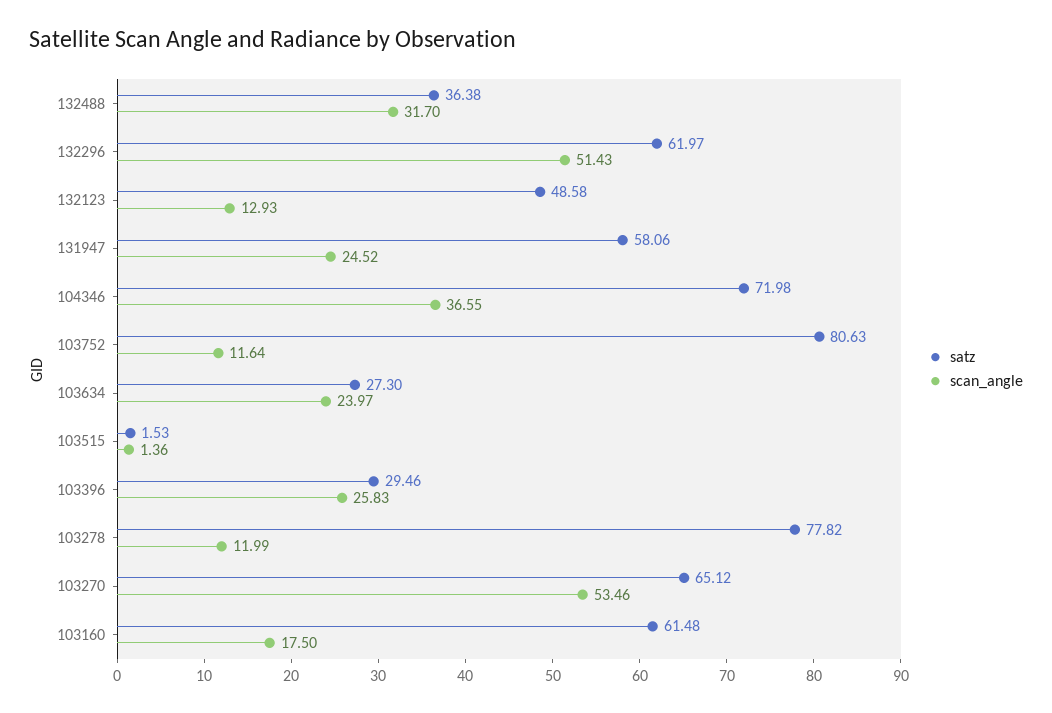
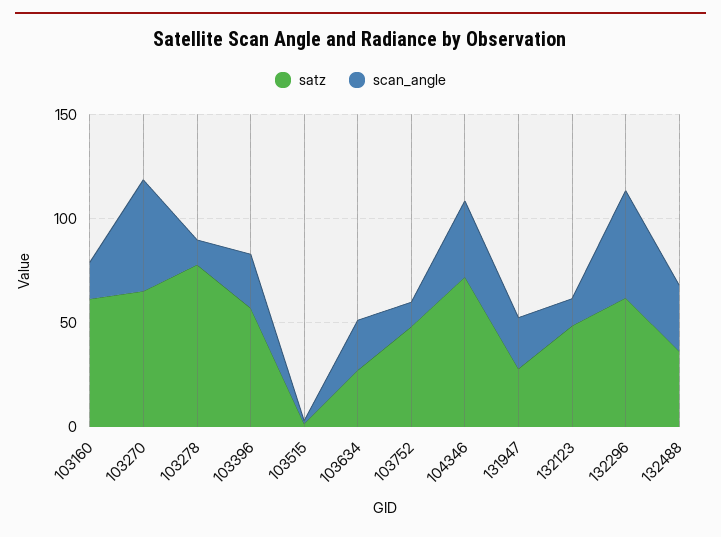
satz, 131947: 58.06 -> 30
satz, 103752: 80.63 -> 50
satz, 103396: 29.46 -> 60

